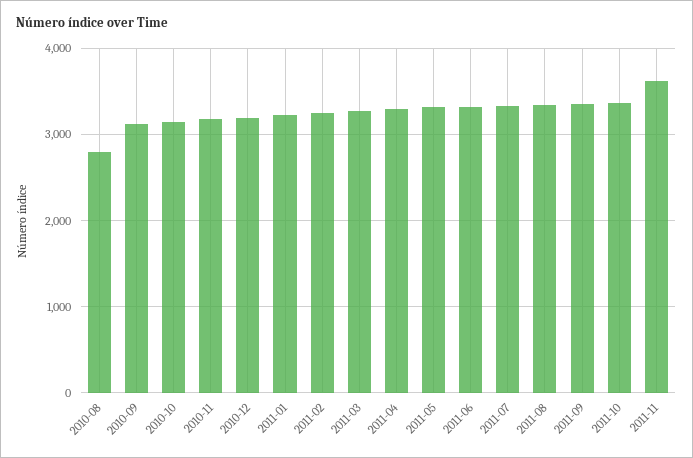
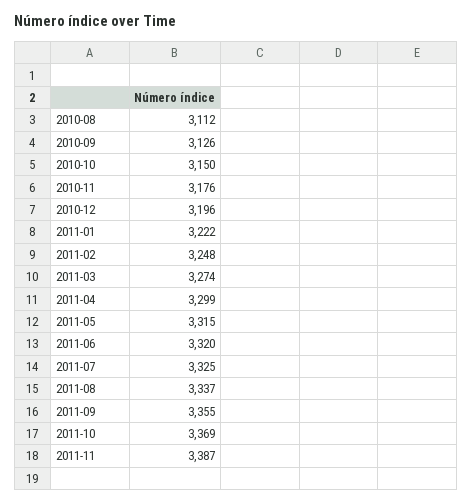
2010-08: 2800 -> 3112
2011-11: 3600 -> 3387

